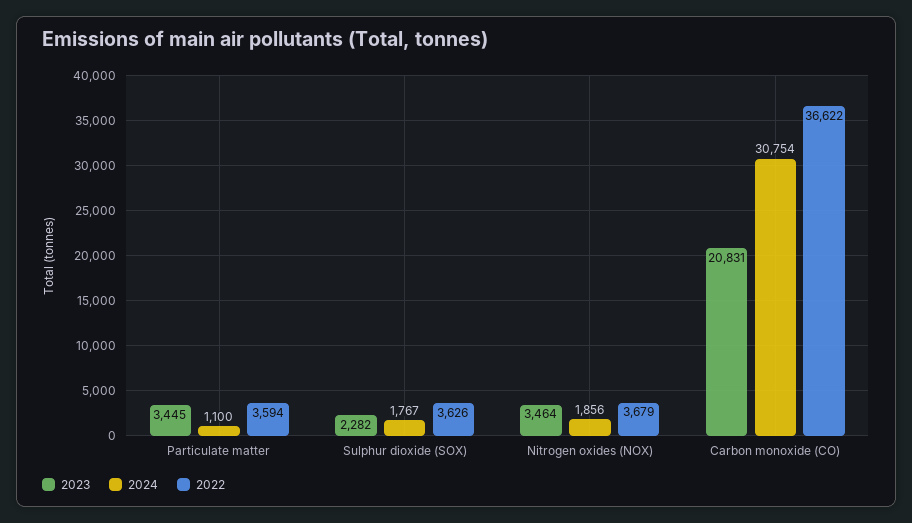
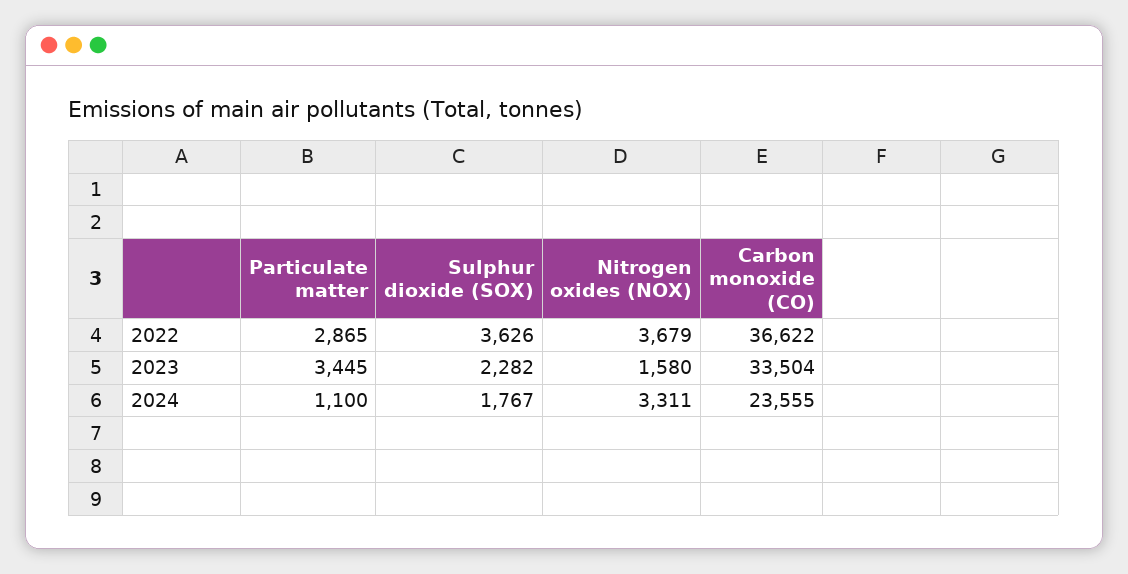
2022, Particulate matter: 3594 -> 2865
2023, Nitrogen oxides (NOX): 3464 -> 1580
2024, Nitrogen oxides (NOX): 1856 -> 3311
2023, Carbon monoxide (CO): 20831 -> 33504
2024, Carbon monoxide (CO): 30754 -> 23555

